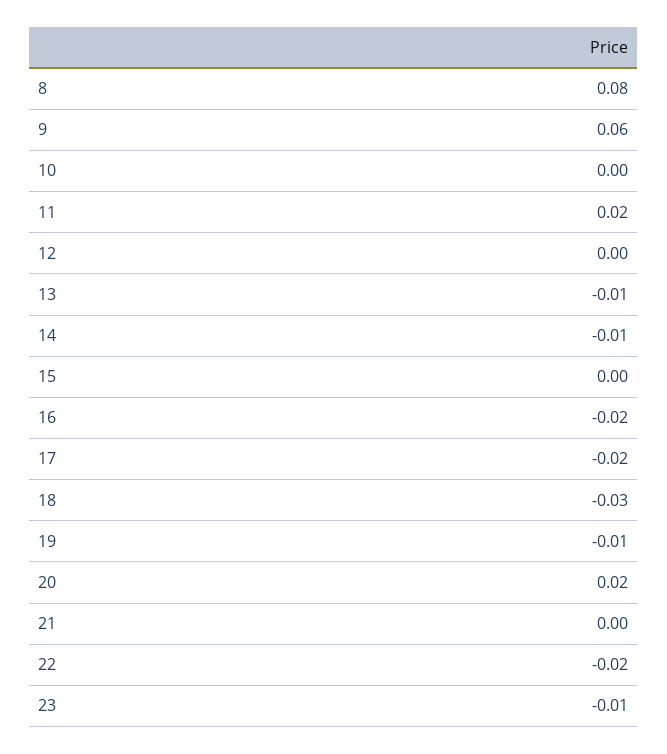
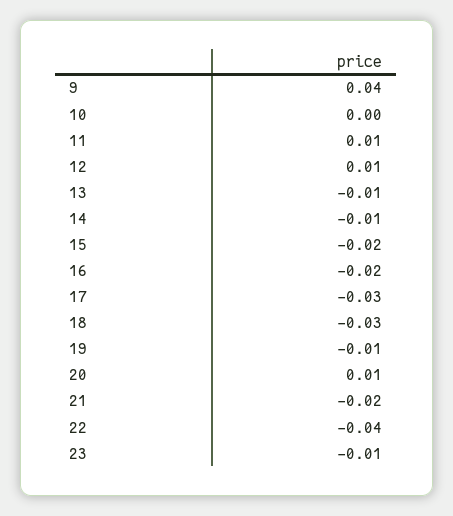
8: 0.08 -> none
9: 0.06 -> 0.04
11: 0.02 -> 0.01
12: 0 -> 0.01
15: 0 -> -0.02
17: -0.02 -> -0.03
20: 0.02 -> 0.01
21: 0 -> -0.02
22: -0.02 -> -0.04

